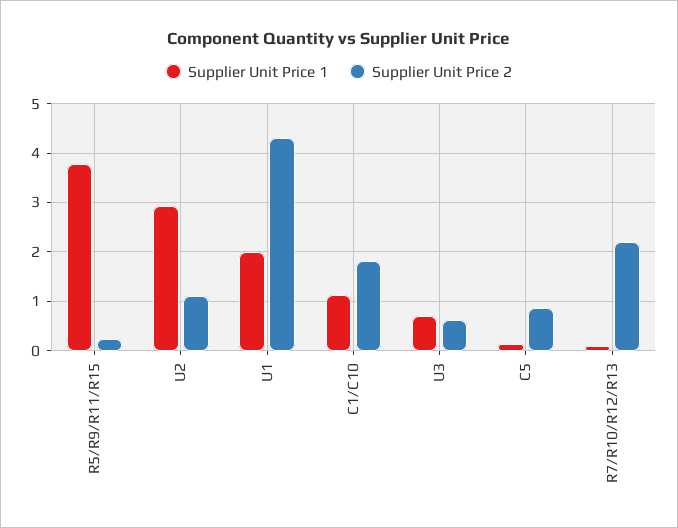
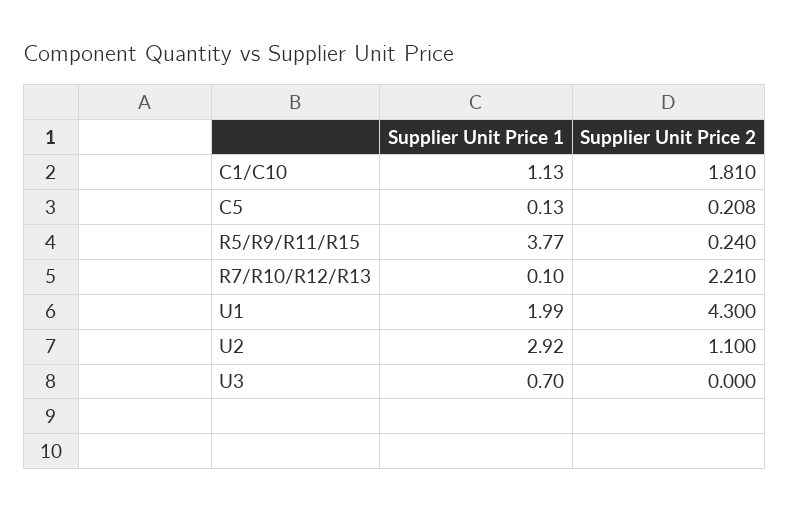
Supplier Unit Price 2, U3: 0.6 -> 0
Supplier Unit Price 2, C5: 0.8 -> 0.208

